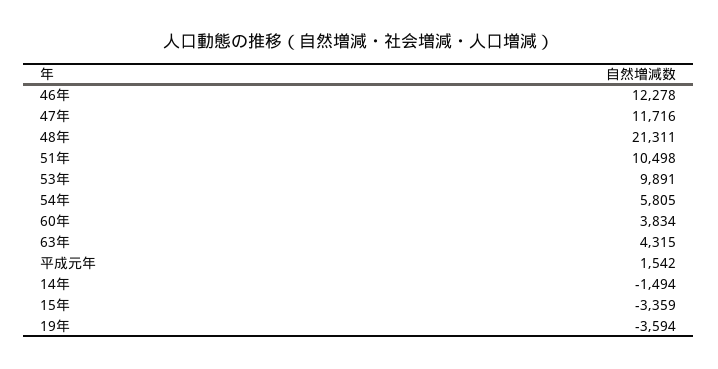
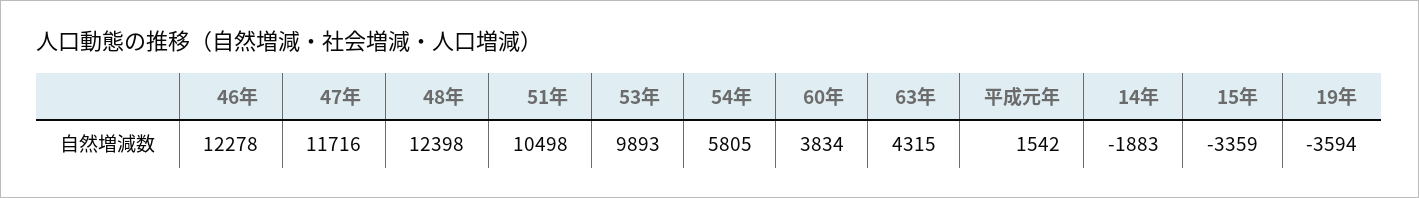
48年: 21311 -> 12398
53年: 9891 -> 9893
14年: -1494 -> -1883

